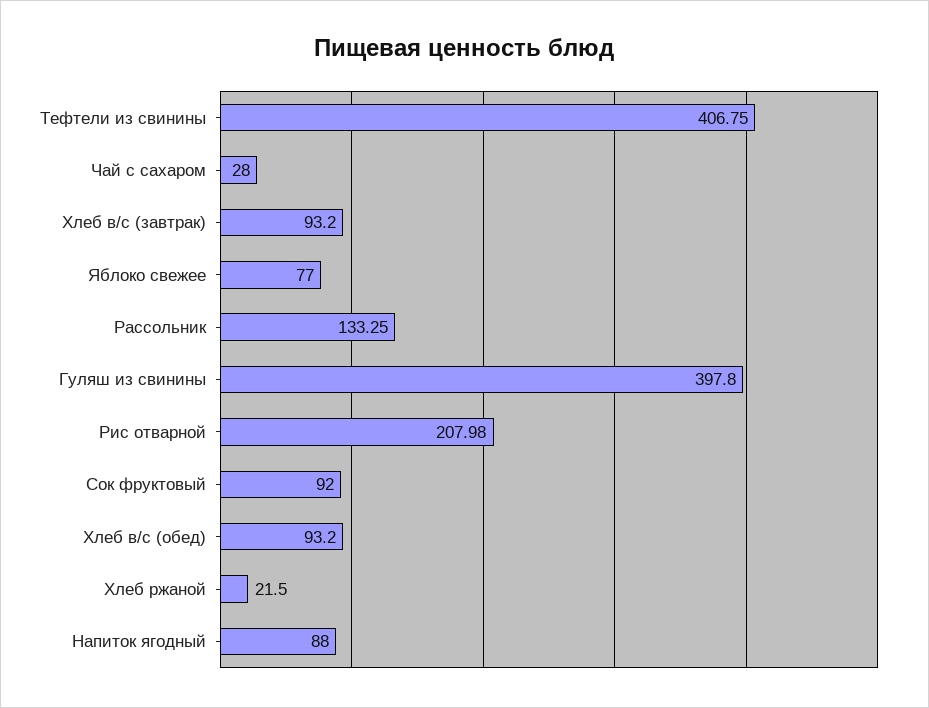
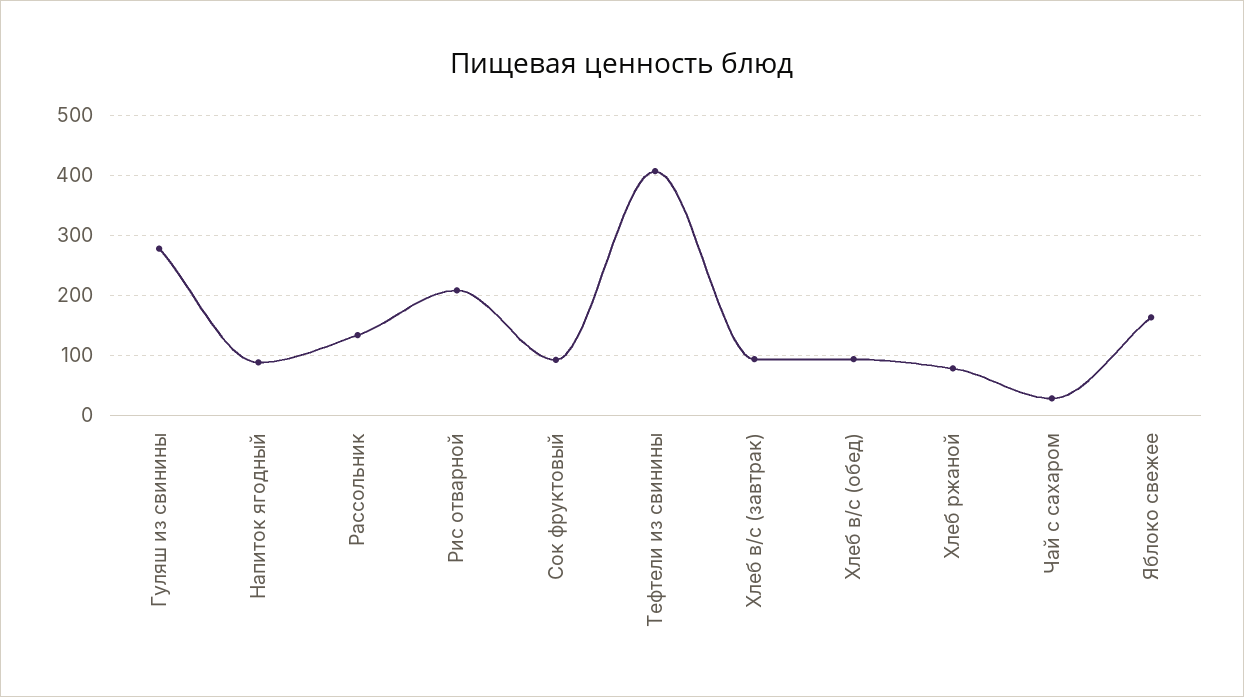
Яблоко свежее: 77 -> 160
Гуляш из свинины: 397.8 -> 280
Хлеб ржаной: 21.5 -> 80

